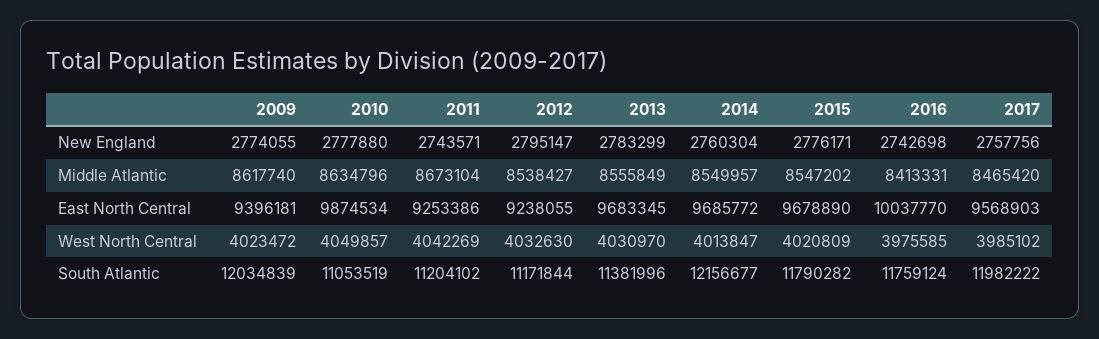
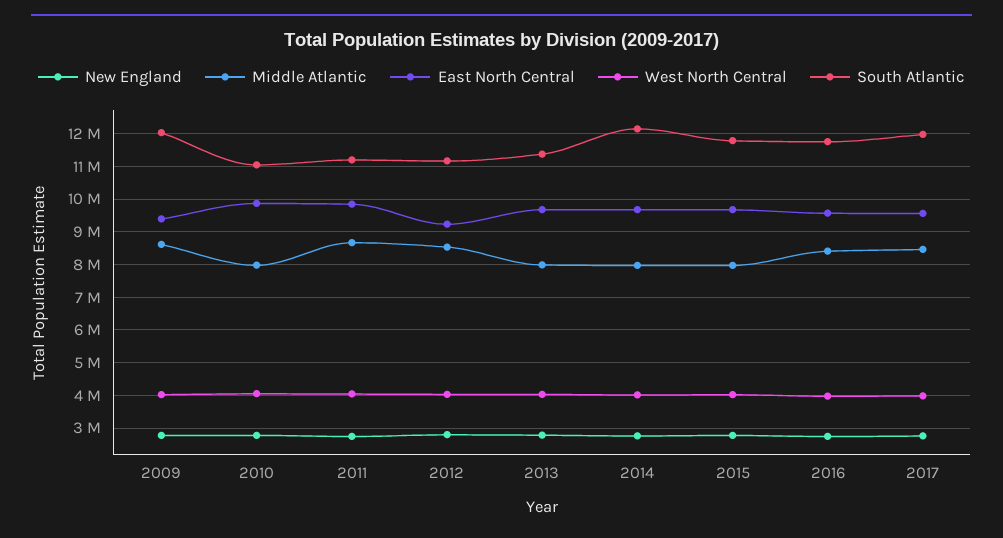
Middle Atlantic, 2010: 8634796 -> 8000000
Middle Atlantic, 2013: 8555849 -> 8000000
Middle Atlantic, 2014: 8549957 -> 8000000
Middle Atlantic, 2015: 8547202 -> 8000000
East North Central, 2011: 9253386 -> 9800000
East North Central, 2016: 10037770 -> 9600000

